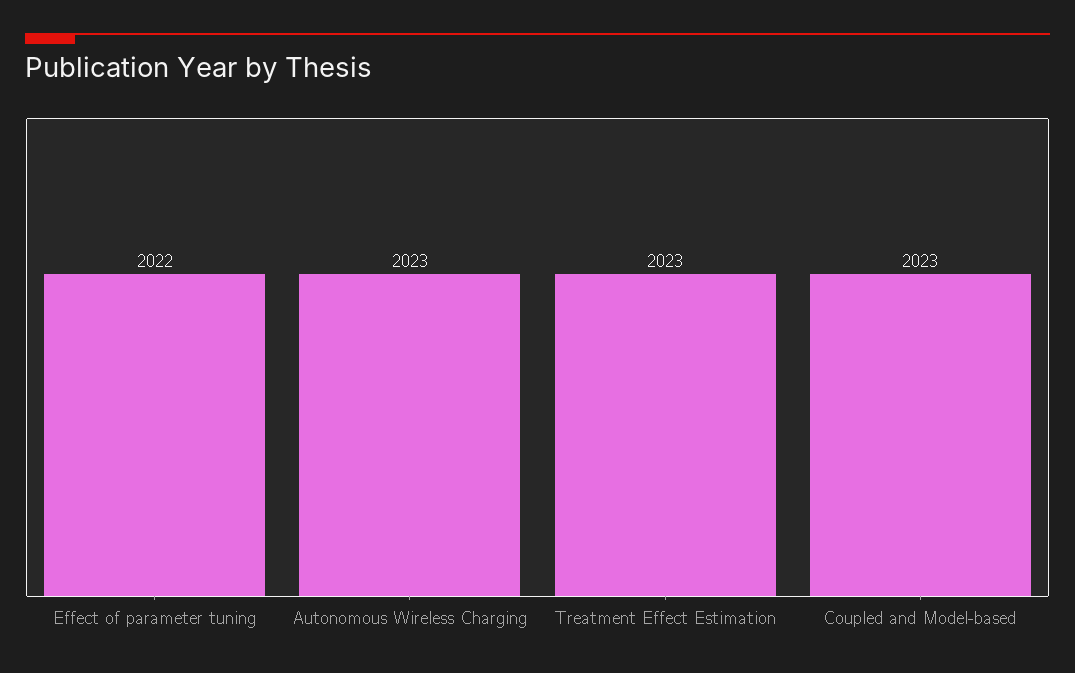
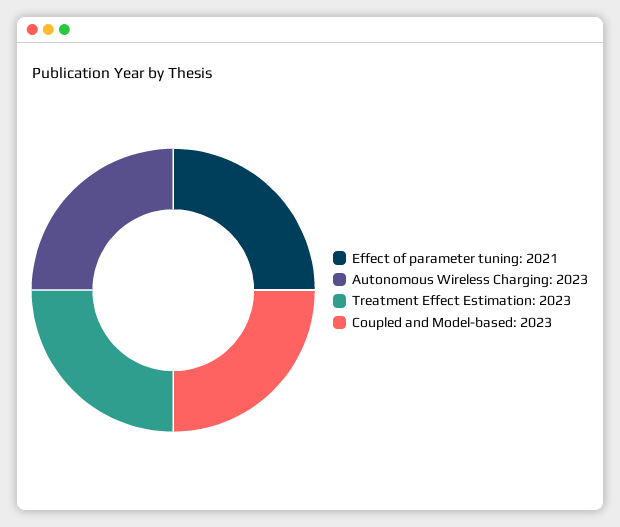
Effect of parameter tuning: 2022 -> 2021

